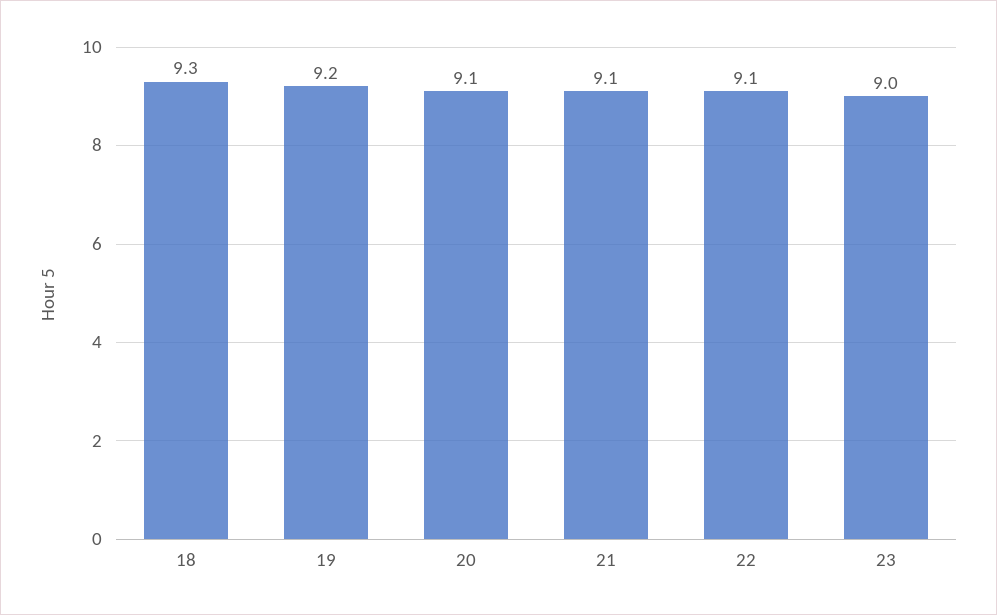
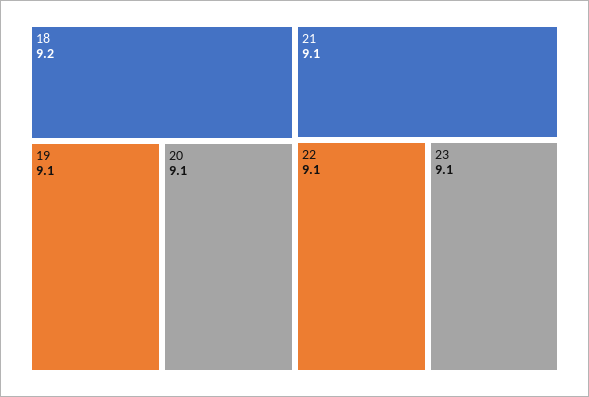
18: 9.3 -> 9.2
19: 9.2 -> 9.1
23: 9 -> 9.1

